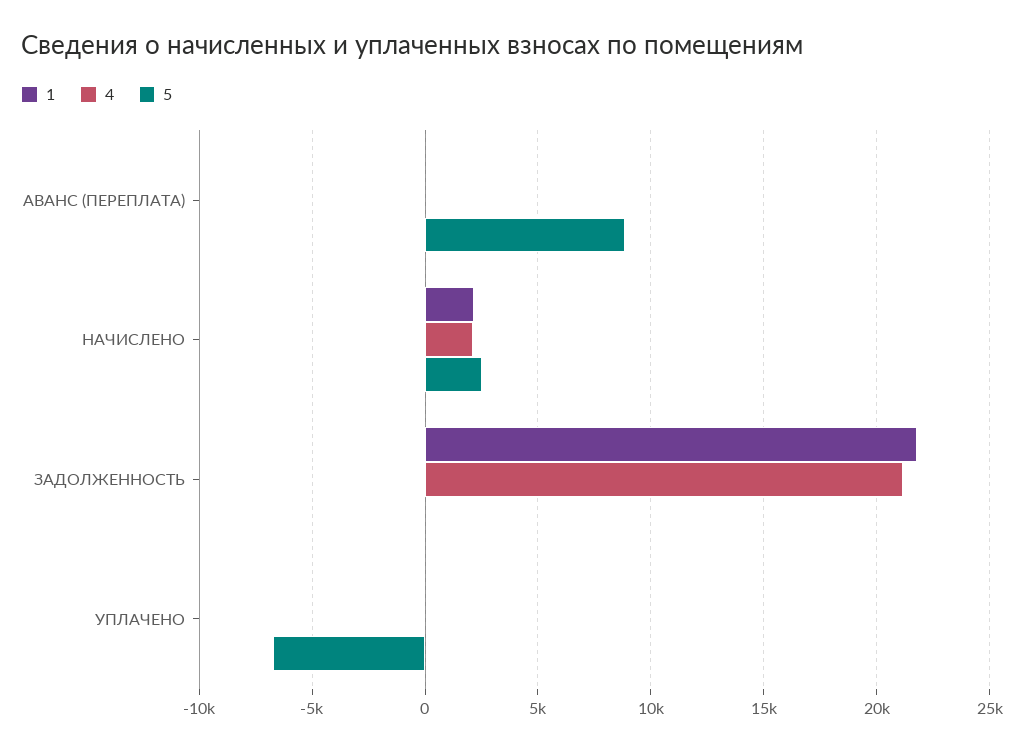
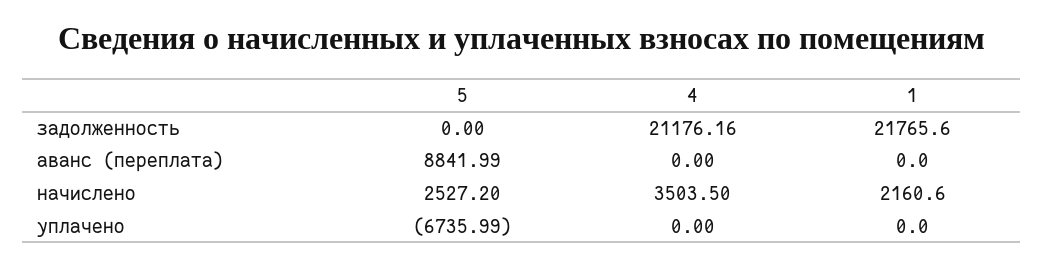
4, НАЧИСЛЕНО: 2000 -> 3503.5

